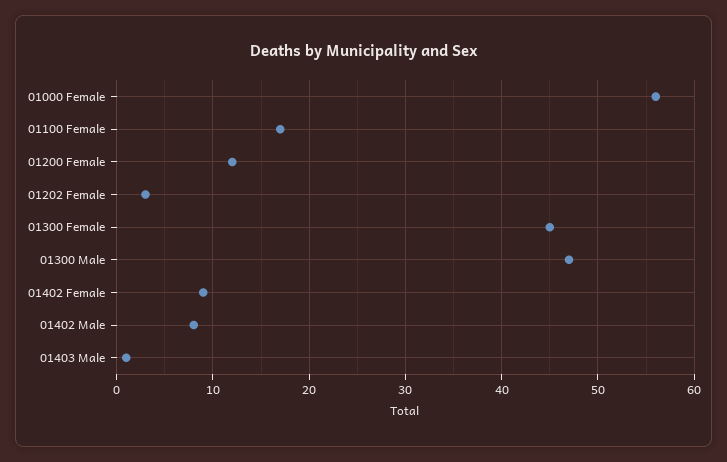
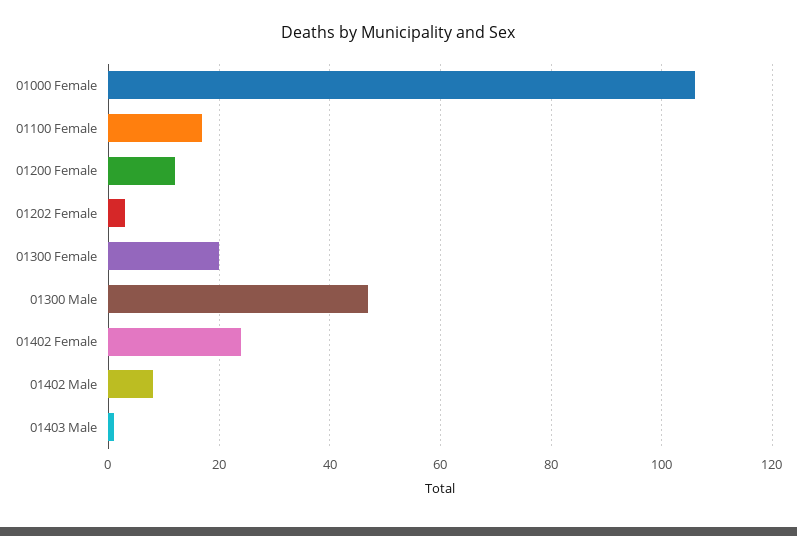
01000 Female: 56 -> 105
01300 Female: 45 -> 20
01402 Female: 9 -> 25

